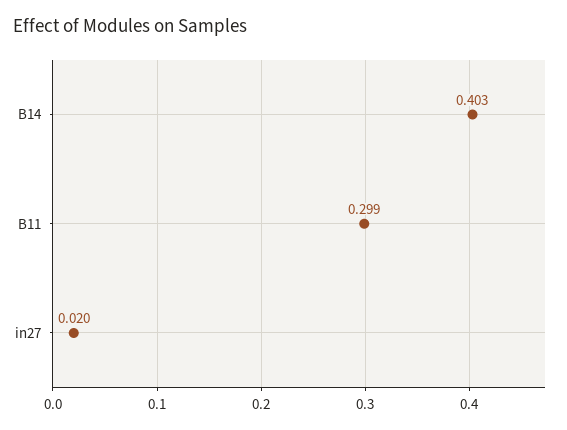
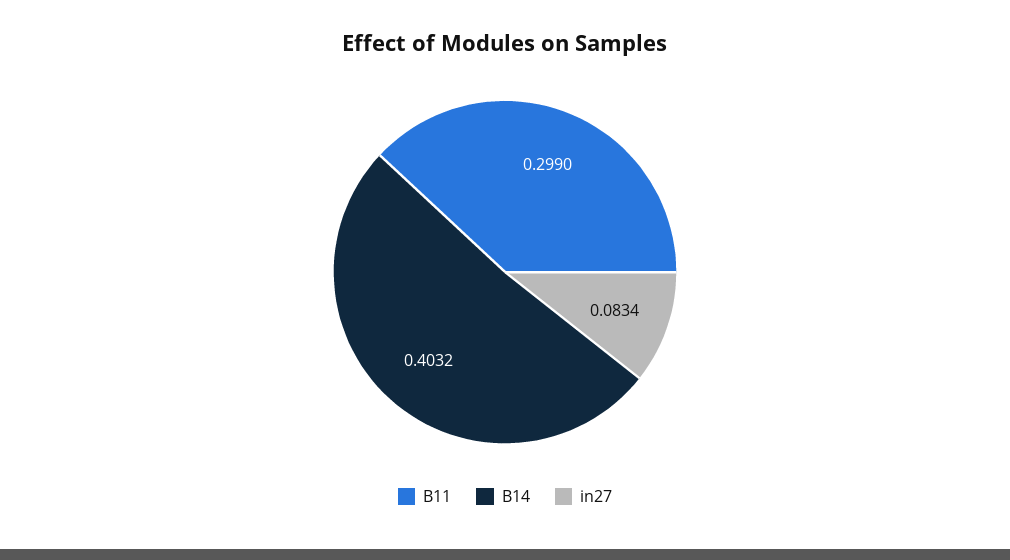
in27: 0.02 -> 0.0834

